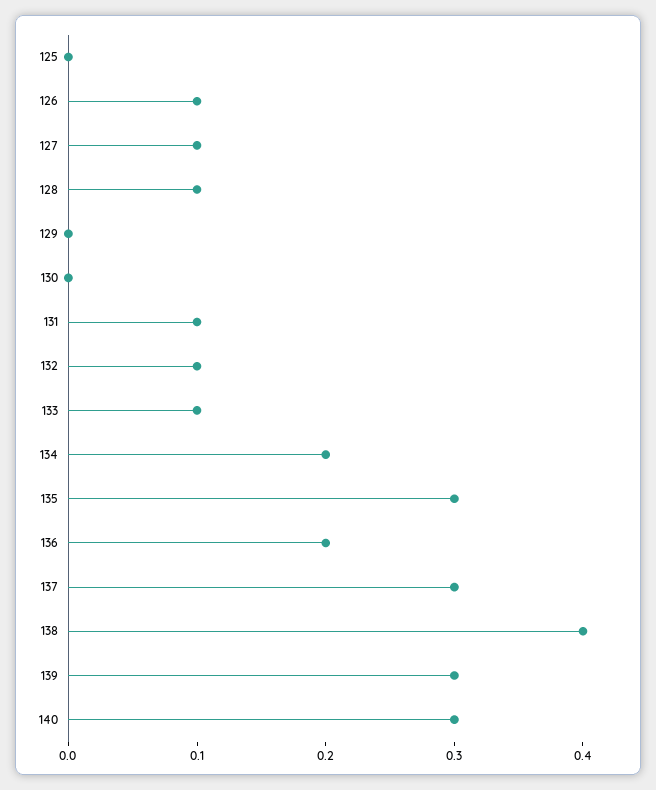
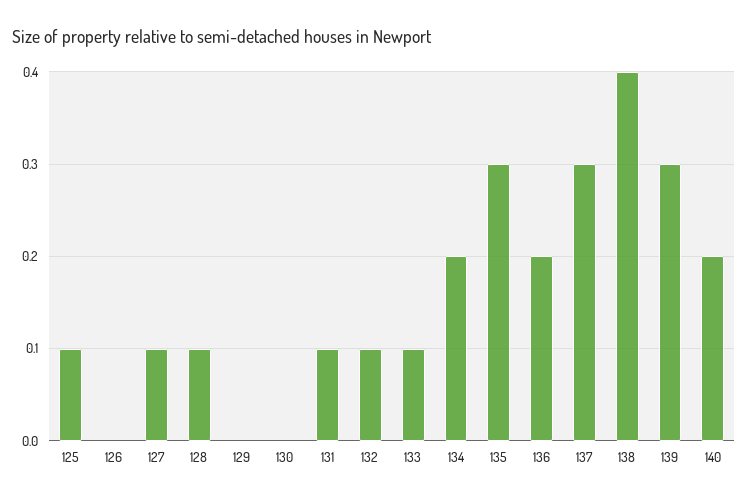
125: 0 -> 0.1
126: 0.1 -> 0
140: 0.3 -> 0.2

